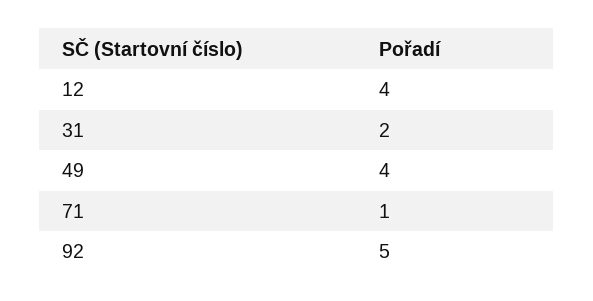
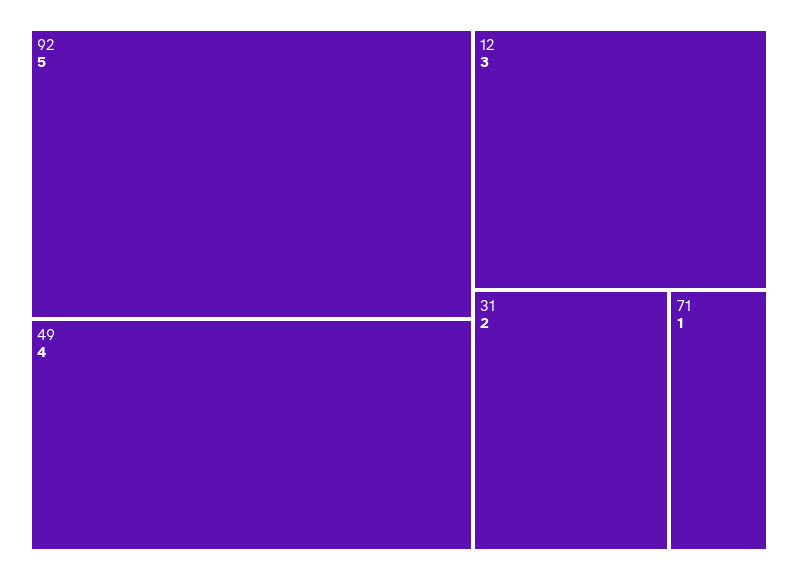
12: 4 -> 3

